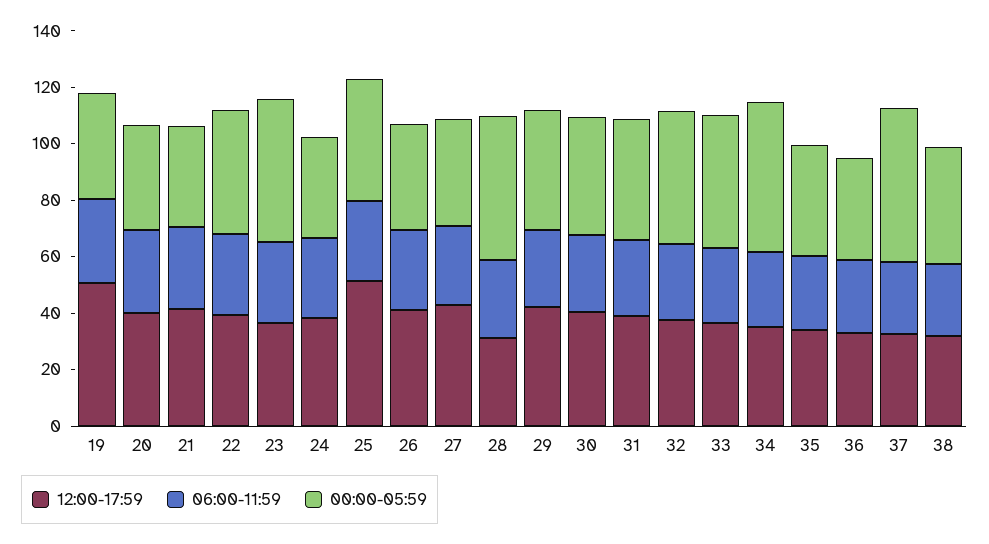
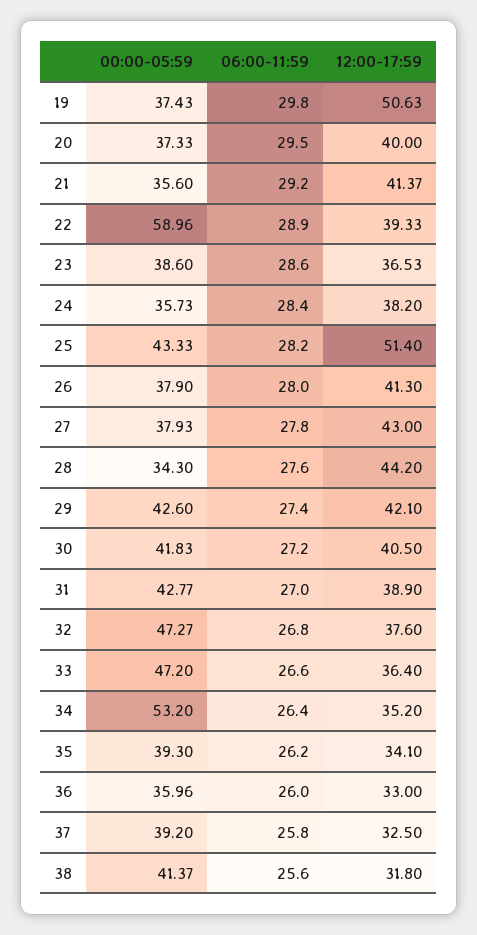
00:00-05:59, 22: 45 -> 58.96
00:00-05:59, 23: 50 -> 38.6
12:00-17:59, 28: 30 -> 44.2
00:00-05:59, 28: 50 -> 34.3
00:00-05:59, 37: 55 -> 39.2

